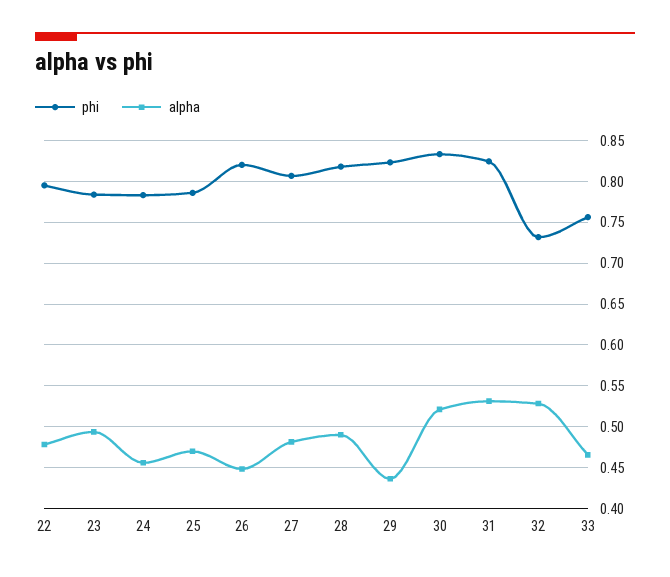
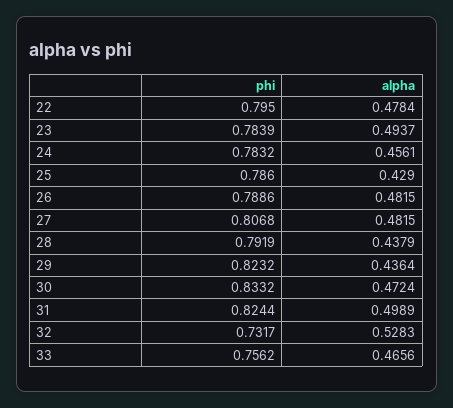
alpha, 25: 0.47 -> 0.429
phi, 26: 0.82 -> 0.7886
alpha, 26: 0.45 -> 0.4815
phi, 28: 0.82 -> 0.7919
alpha, 28: 0.49 -> 0.4379
alpha, 30: 0.52 -> 0.4724
alpha, 31: 0.53 -> 0.4989

